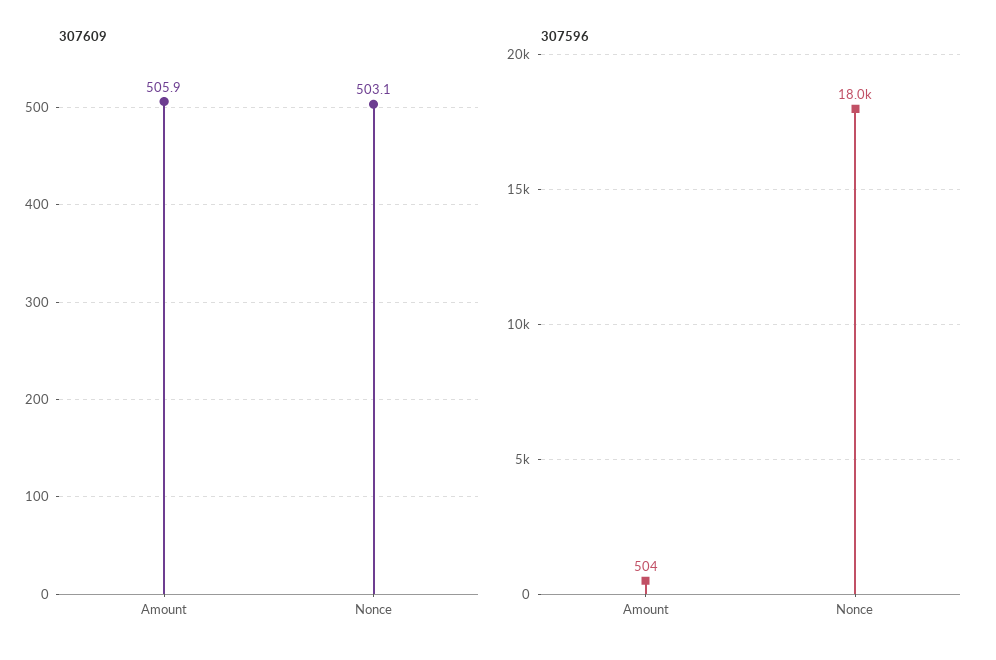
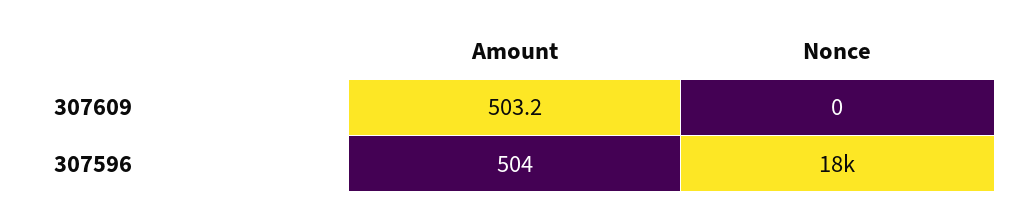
307609, Amount: 505.9 -> 503.2
307609, Nonce: 503.1 -> 0

